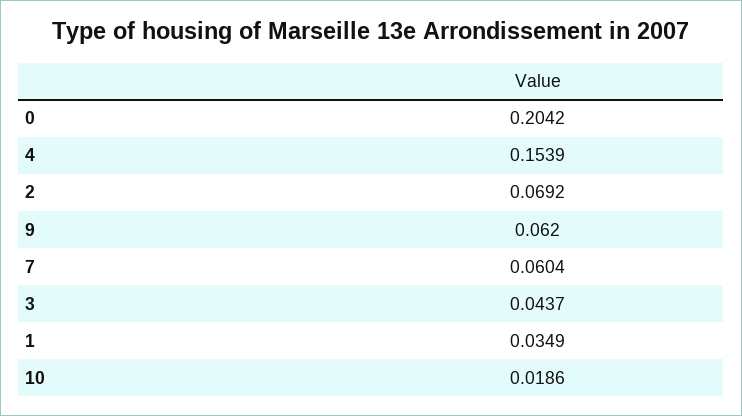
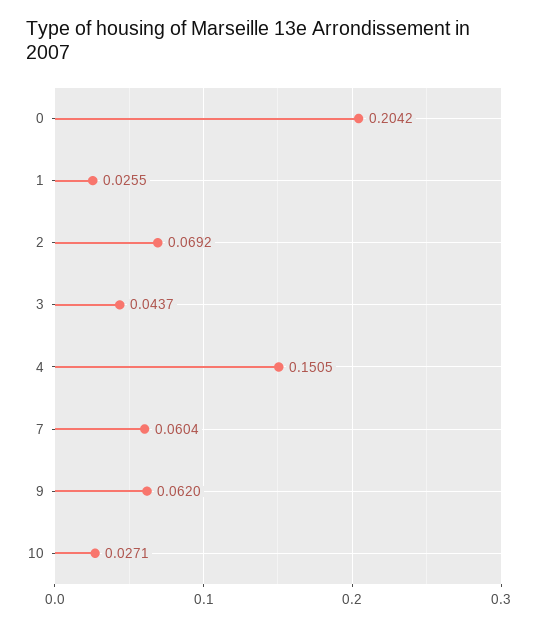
4: 0.1539 -> 0.1505
1: 0.0349 -> 0.0255
10: 0.0186 -> 0.0271

